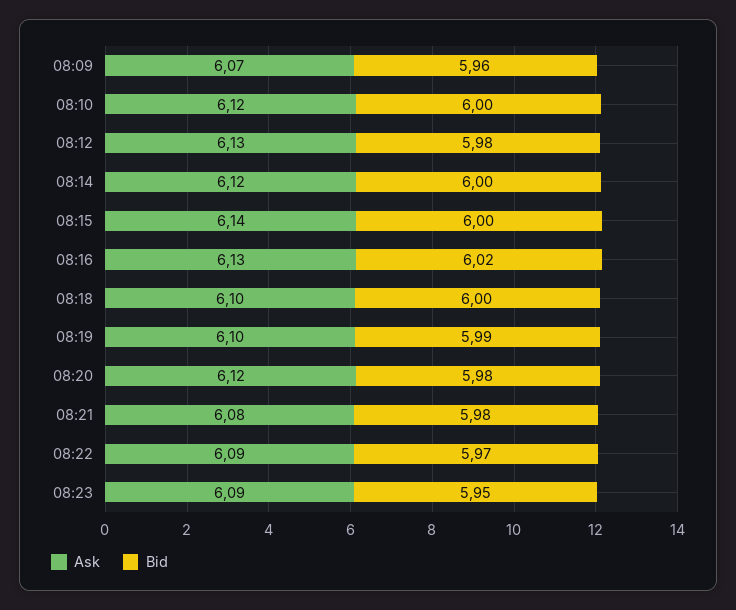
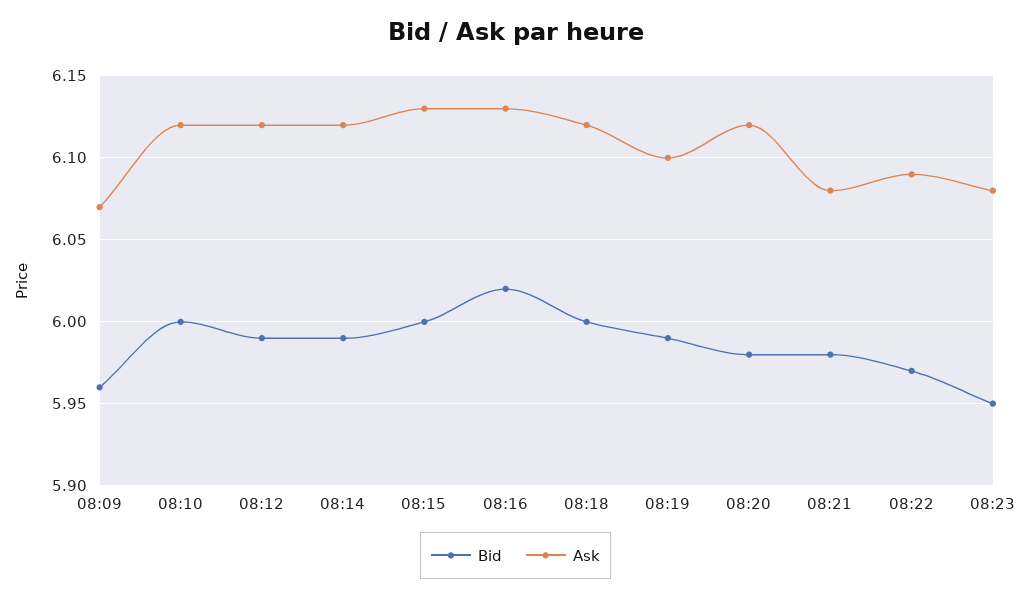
Ask, 08:12: 6.13 -> 6.12
Bid, 08:12: 5.98 -> 5.99
Bid, 08:14: 6 -> 5.99
Ask, 08:15: 6.14 -> 6.13
Ask, 08:18: 6.1 -> 6.12
Ask, 08:23: 6.09 -> 6.08

